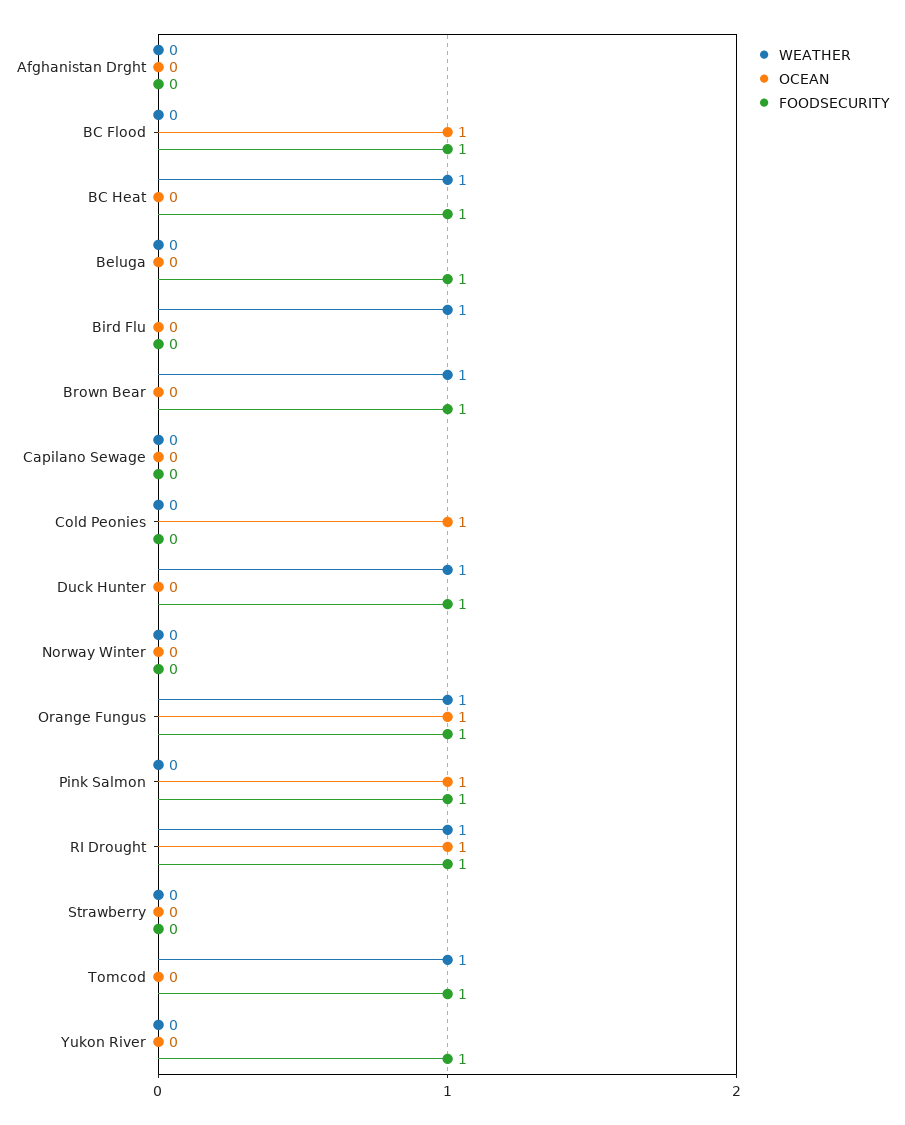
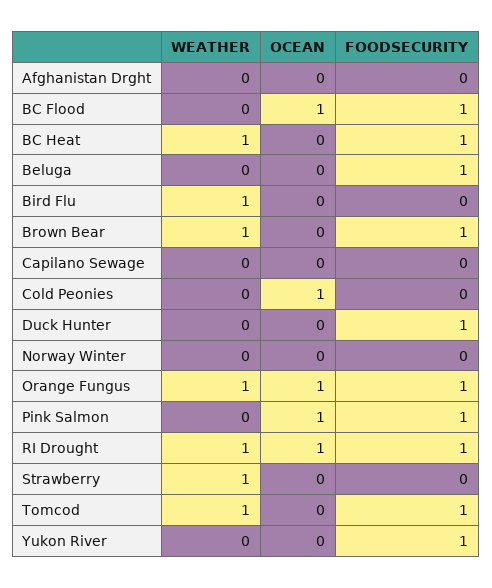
WEATHER, Duck Hunter: 1 -> 0
WEATHER, Strawberry: 0 -> 1

